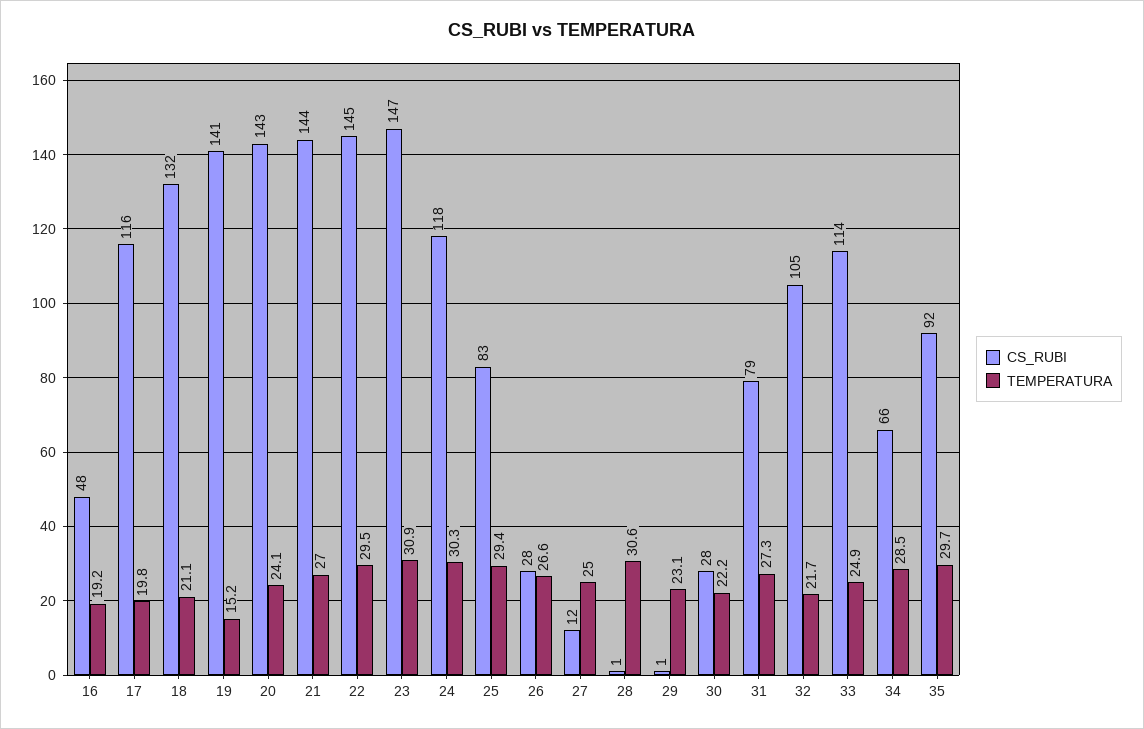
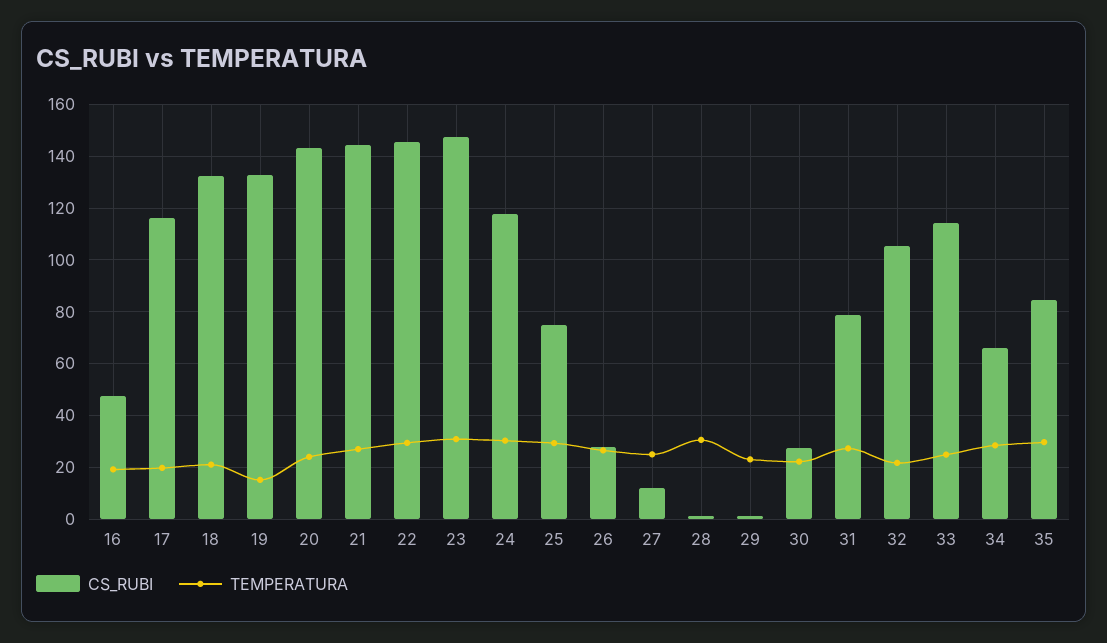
CS_RUBI, 19: 141 -> 132.5
CS_RUBI, 25: 83 -> 75
CS_RUBI, 35: 92 -> 85

